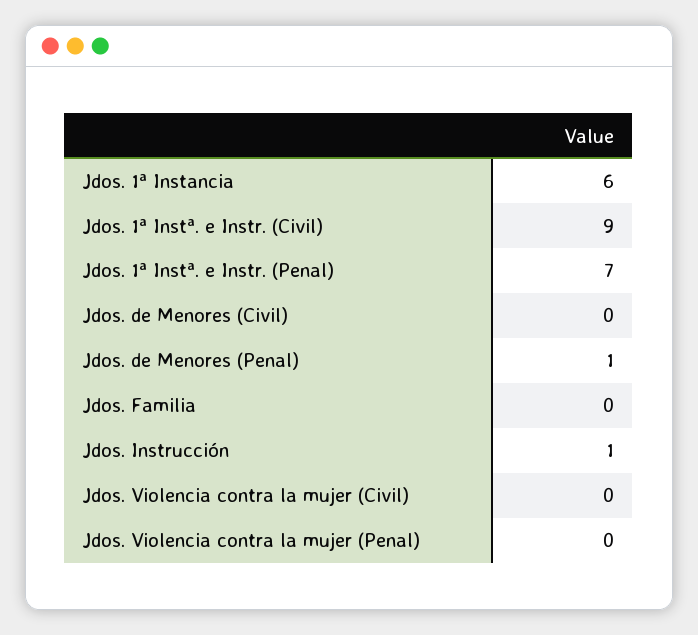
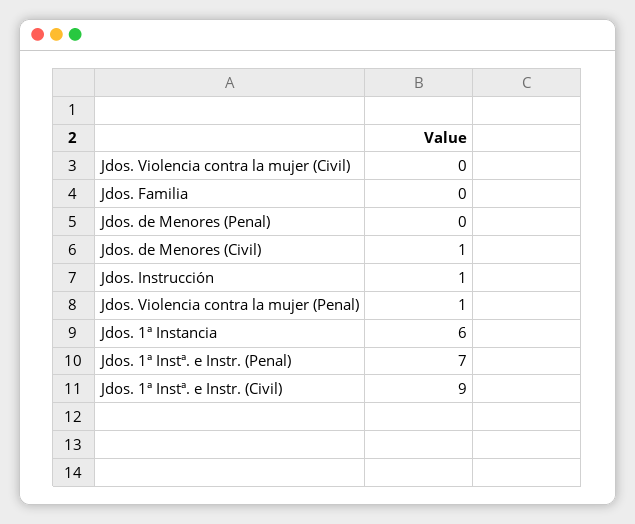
Jdos. de Menores (Civil): 0 -> 1
Jdos. de Menores (Penal): 1 -> 0
Jdos. Violencia contra la mujer (Penal): 0 -> 1

